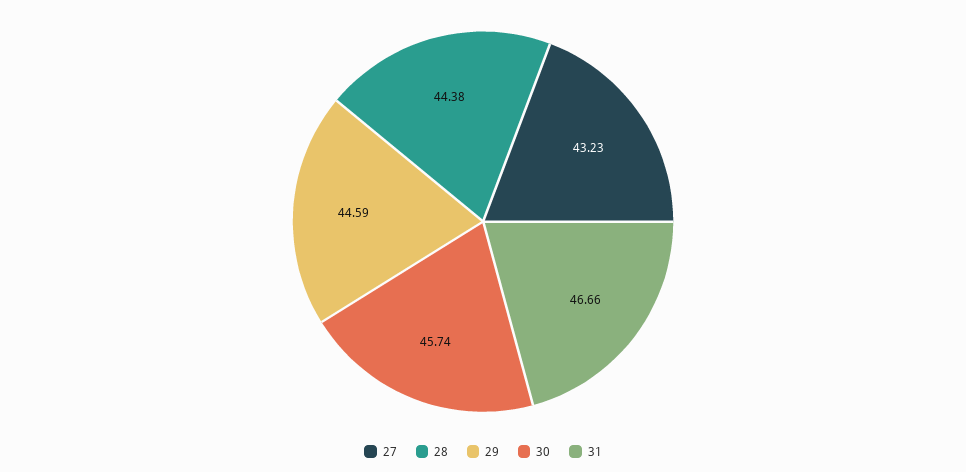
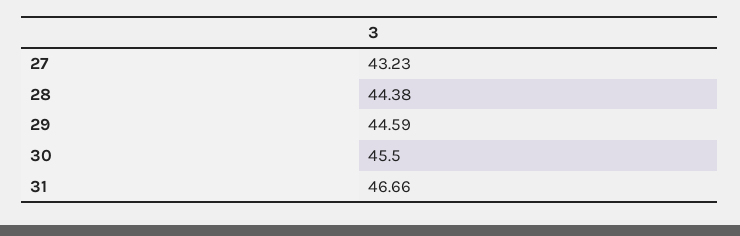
30: 45.74 -> 45.5

